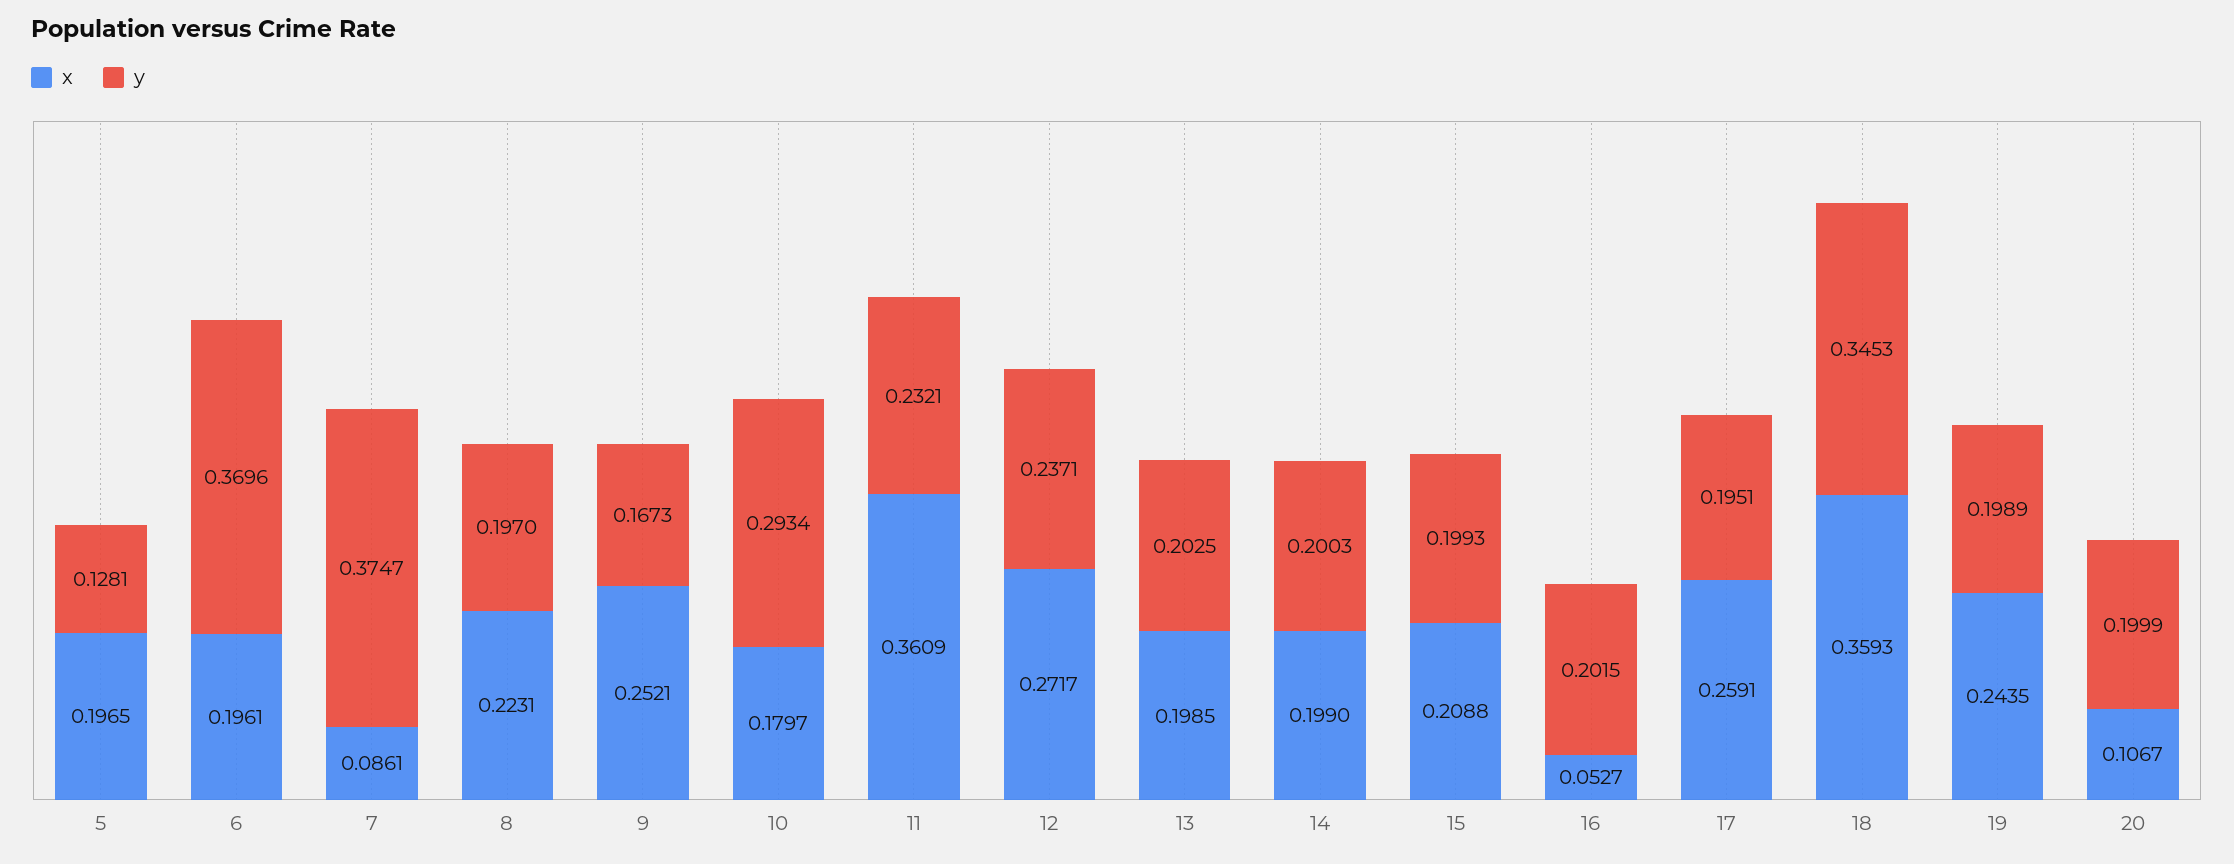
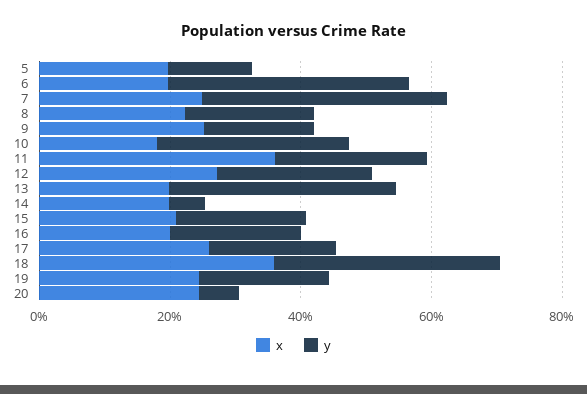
x, 7: 0.0861 -> 0.25
y, 13: 0.2025 -> 0.35
y, 14: 0.2003 -> 0.05
x, 16: 0.0527 -> 0.2
x, 20: 0.1067 -> 0.25
y, 20: 0.1999 -> 0.05

